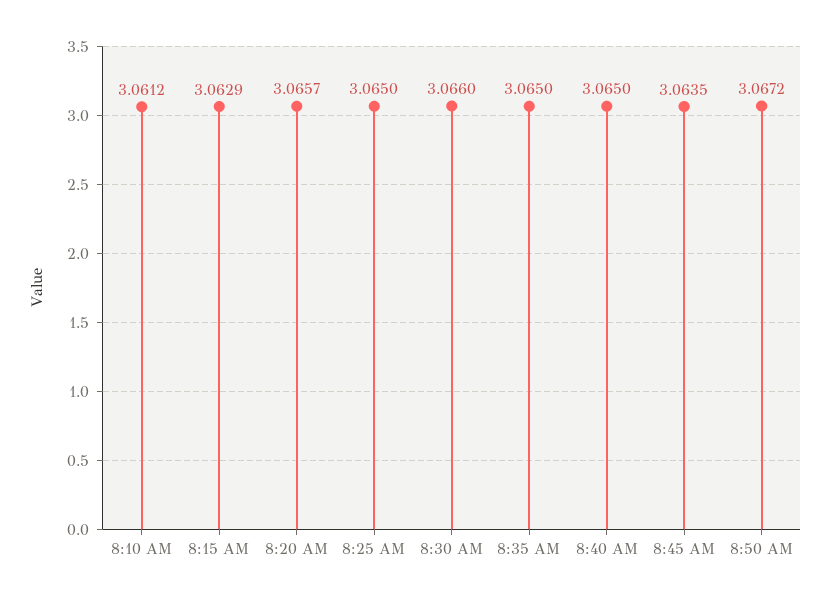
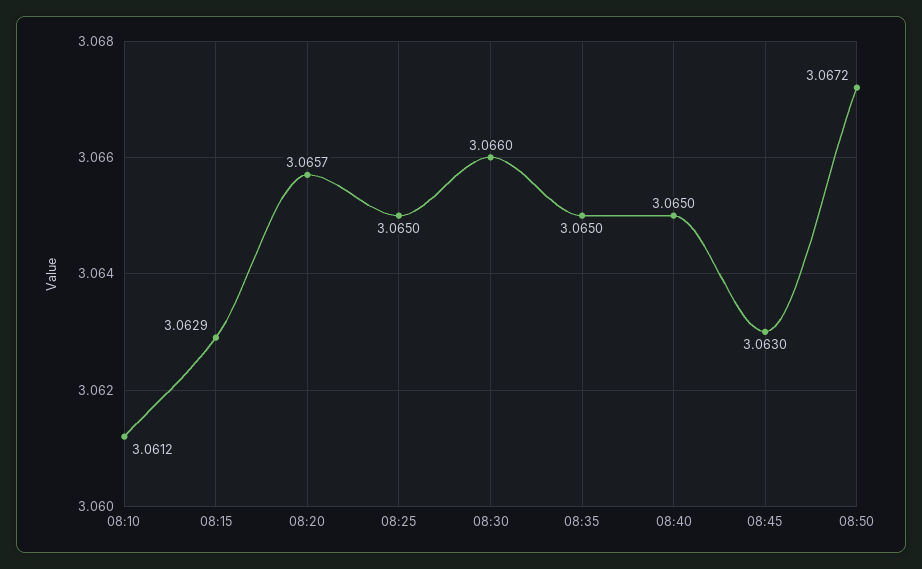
8:45 AM: 3.0635 -> 3.063

